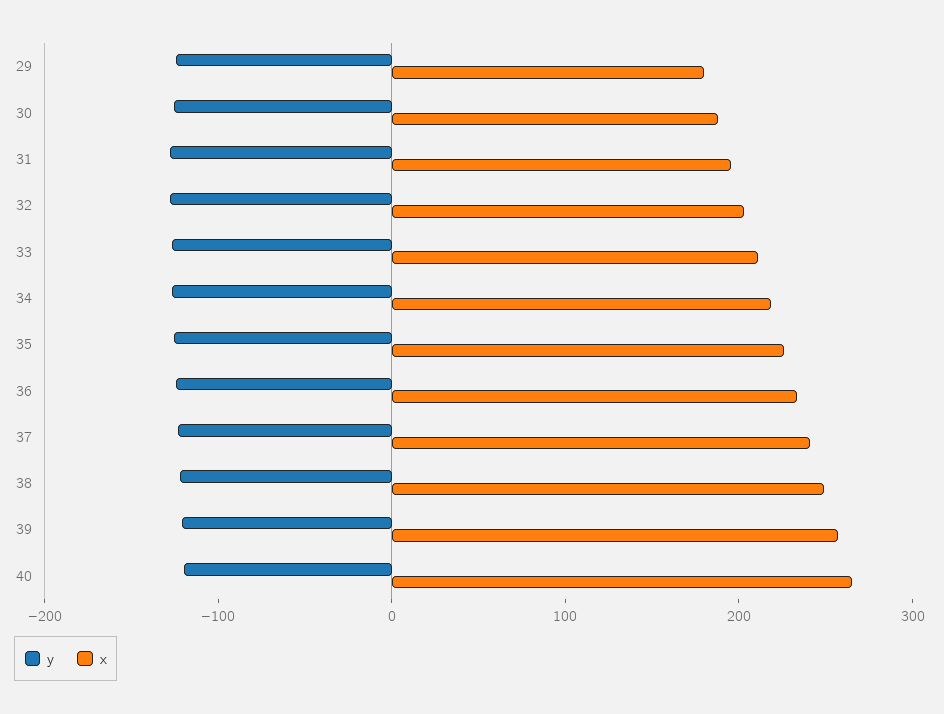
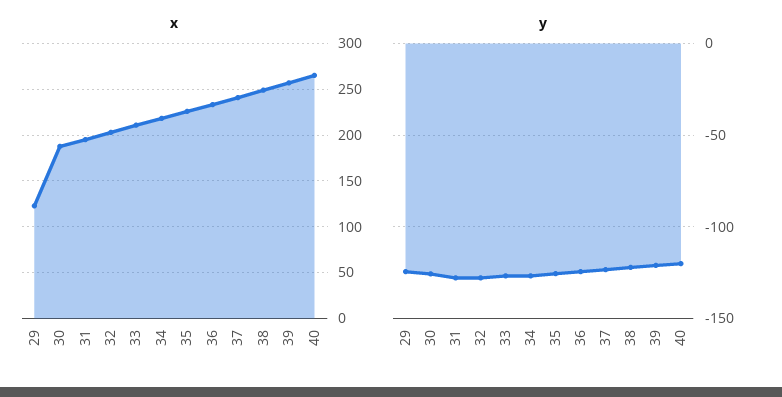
x, 29: 180 -> 120

